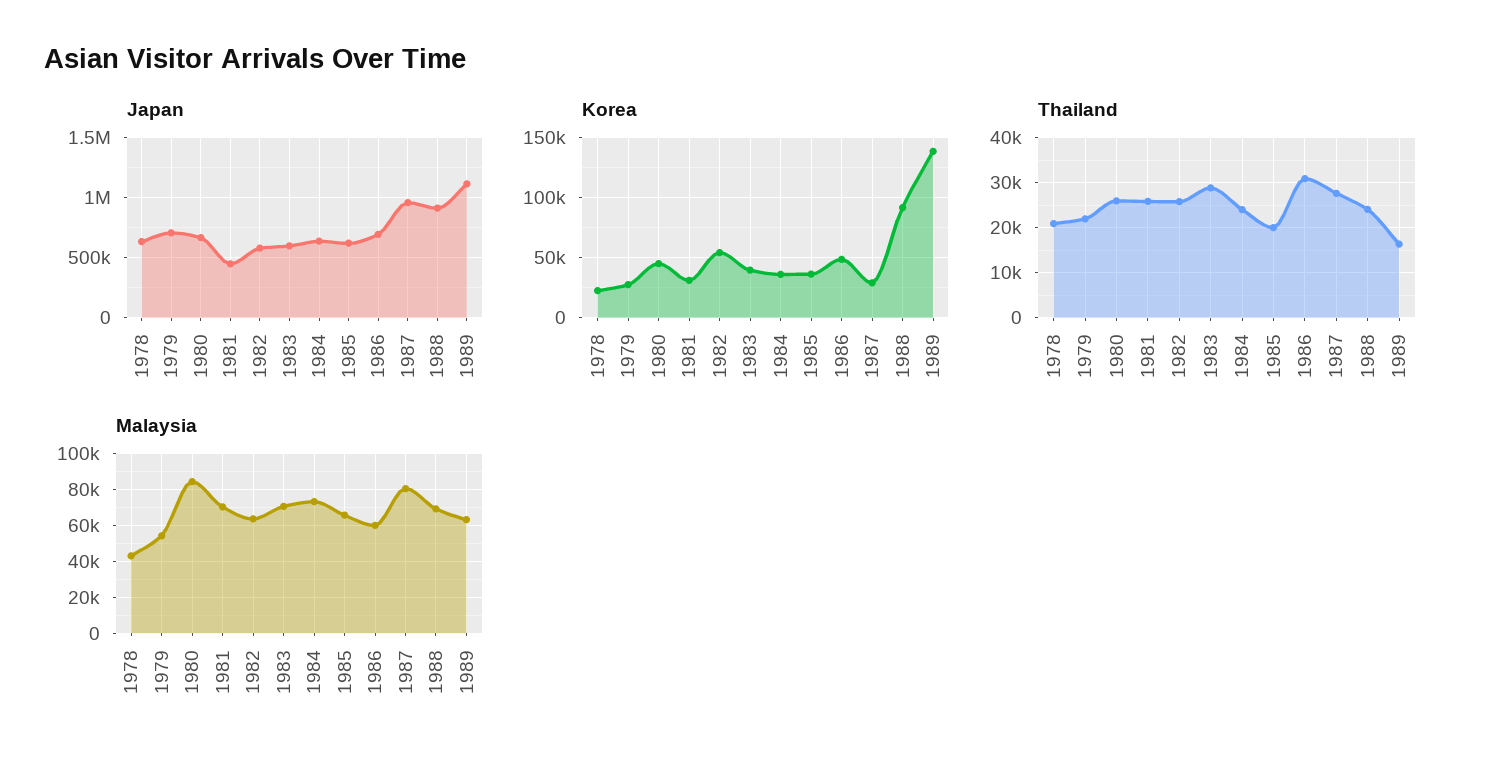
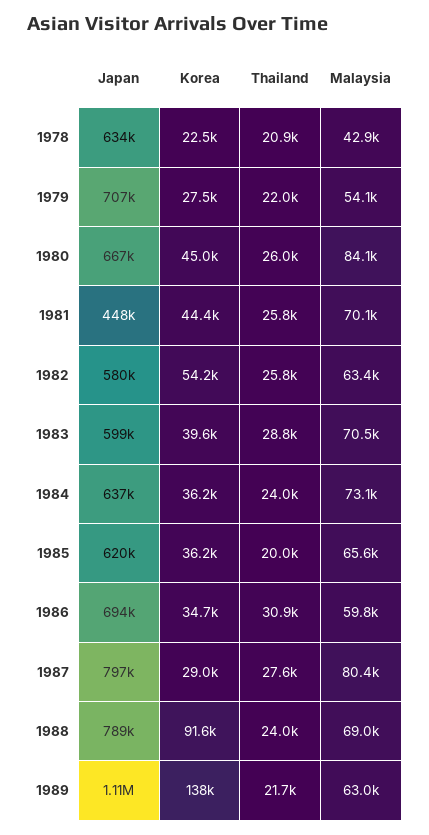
Japan, 1987: 950000 -> 797000
Japan, 1988: 900000 -> 789000
Korea, 1981: 30000 -> 44400
Korea, 1986: 50000 -> 34700
Thailand, 1989: 16000 -> 21700

